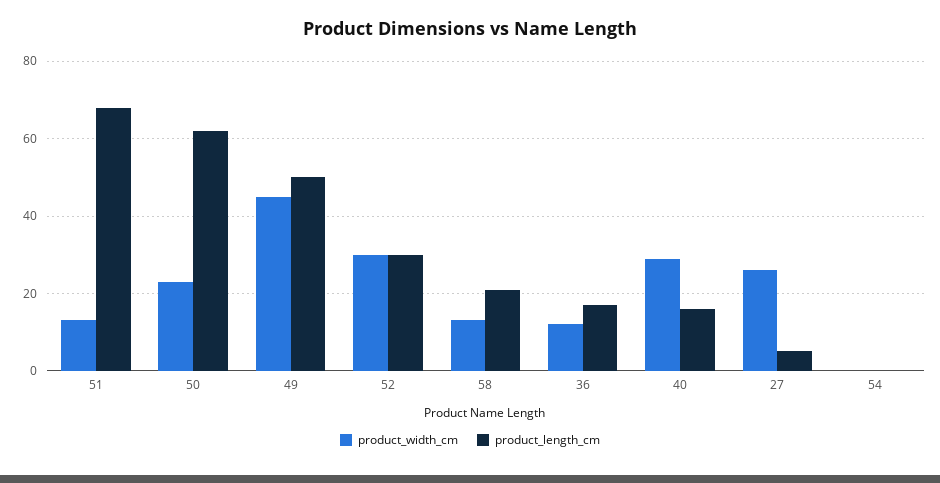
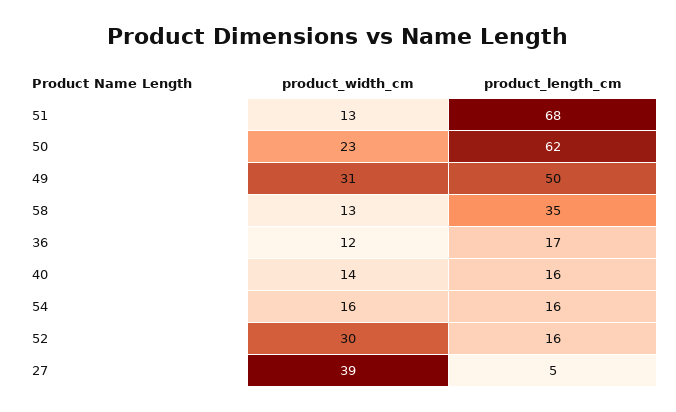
product_width_cm, 49: 45 -> 31
product_length_cm, 52: 30 -> 16
product_length_cm, 58: 20 -> 35
product_width_cm, 40: 30 -> 14
product_width_cm, 27: 25 -> 39
product_width_cm, 54: 0 -> 16
product_length_cm, 54: 0 -> 16

